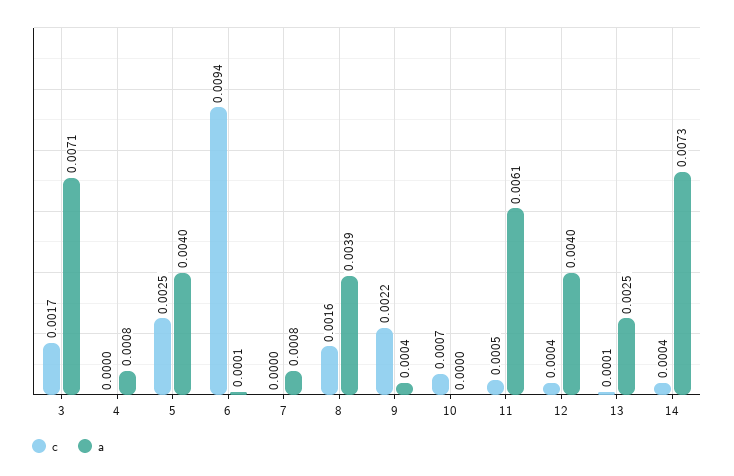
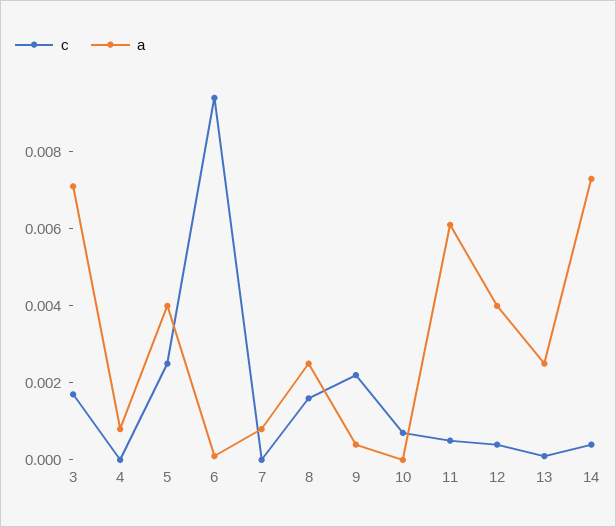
а, 8: 0.0039 -> 0.0025

